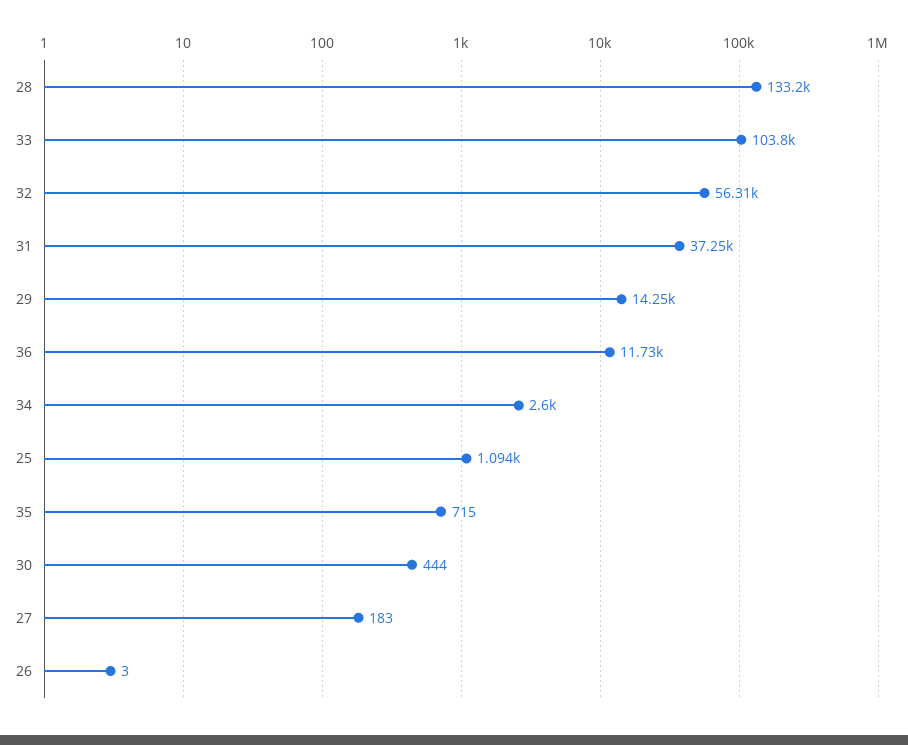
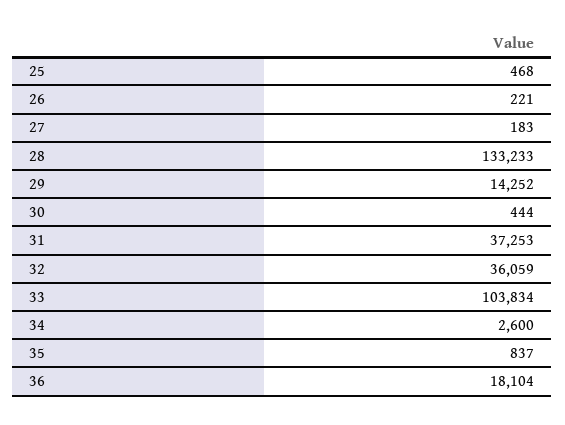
32: 56310 -> 36059
36: 11730 -> 18104
25: 1094 -> 468
35: 715 -> 837
26: 3 -> 221

